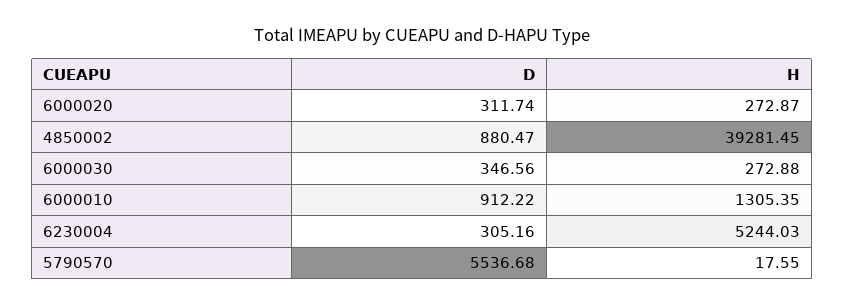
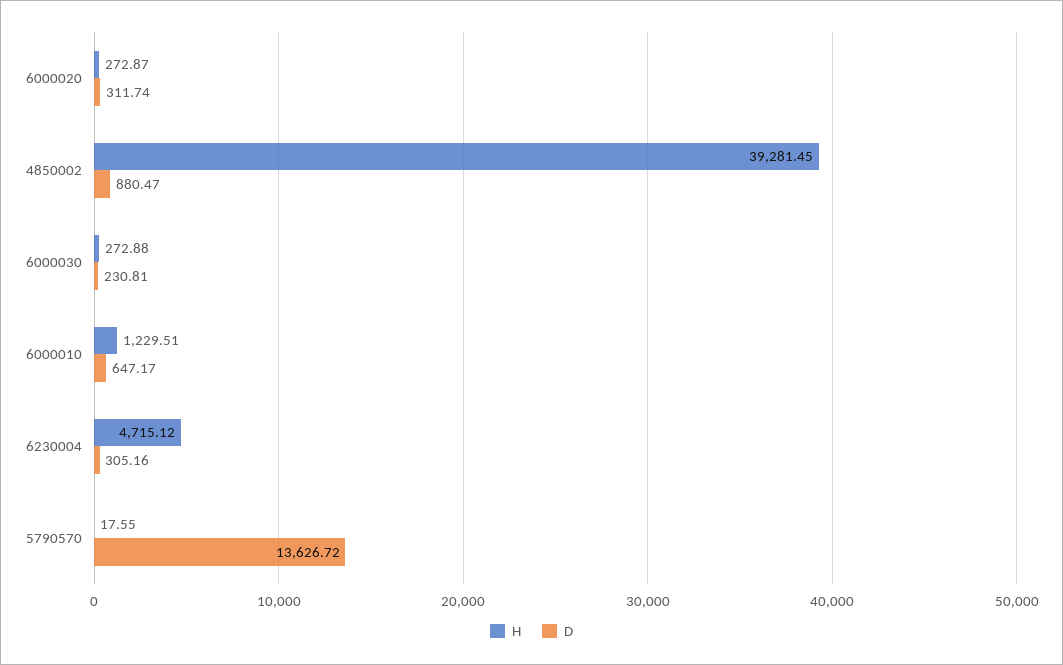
D, 6000030: 346.56 -> 230.81
D, 6000010: 912.22 -> 647.17
H, 6000010: 1305.35 -> 1229.51
H, 6230004: 5244.03 -> 4715.12
D, 5790570: 5536.68 -> 13626.72

